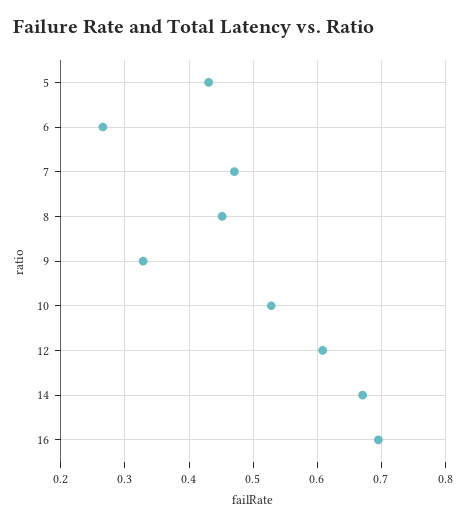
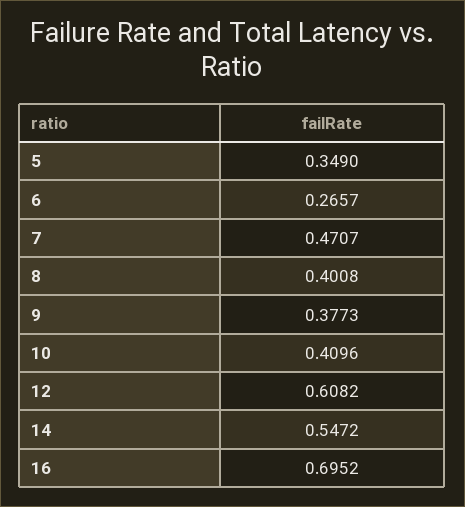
5: 0.43 -> 0.349
8: 0.45 -> 0.4008
9: 0.33 -> 0.3773
10: 0.53 -> 0.4096
14: 0.67 -> 0.5472

